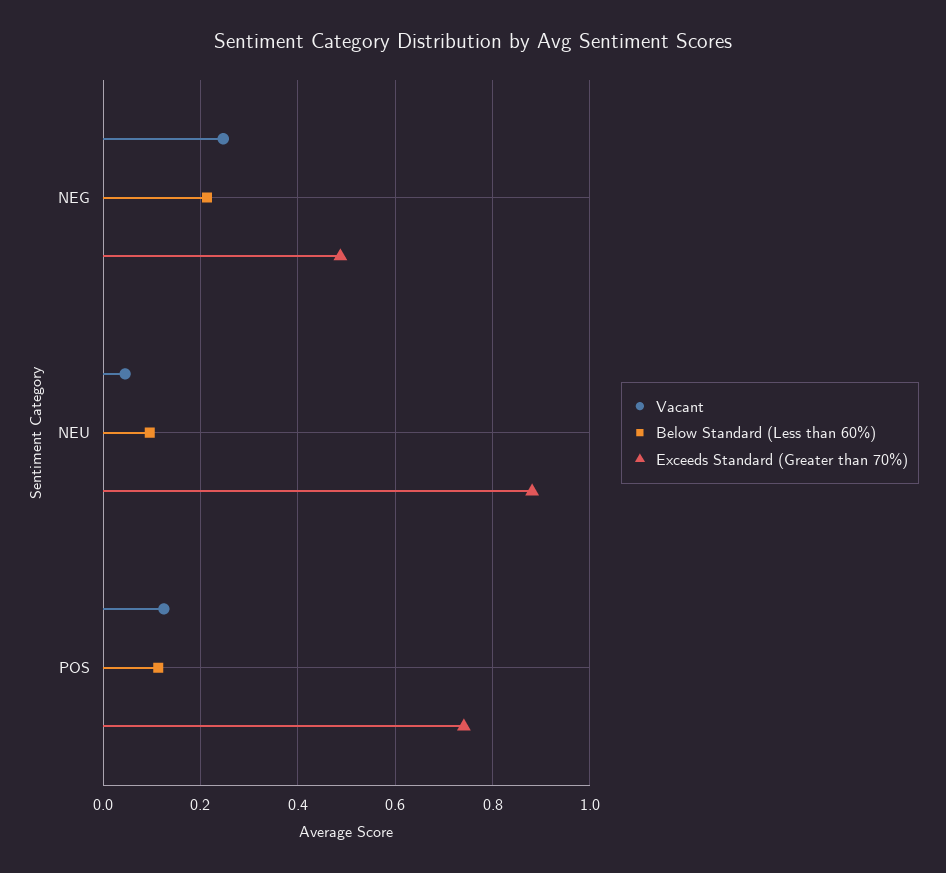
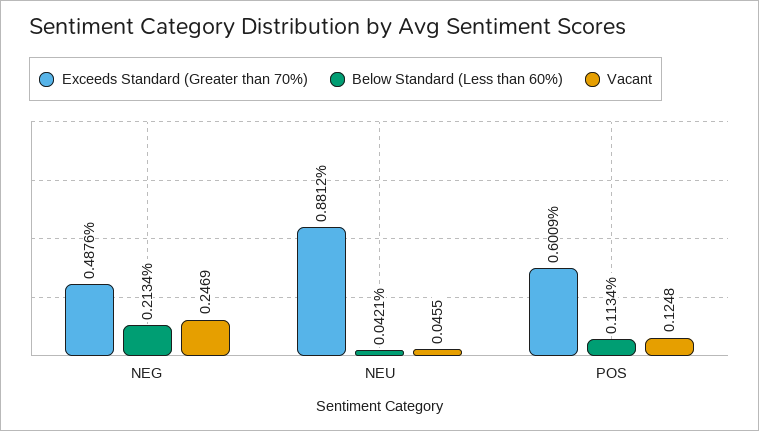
Below Standard (Less than 60%), NEU: 0.1 -> 0.0421
Exceeds Standard (Greater than 70%), POS: 0.74 -> 0.6009

